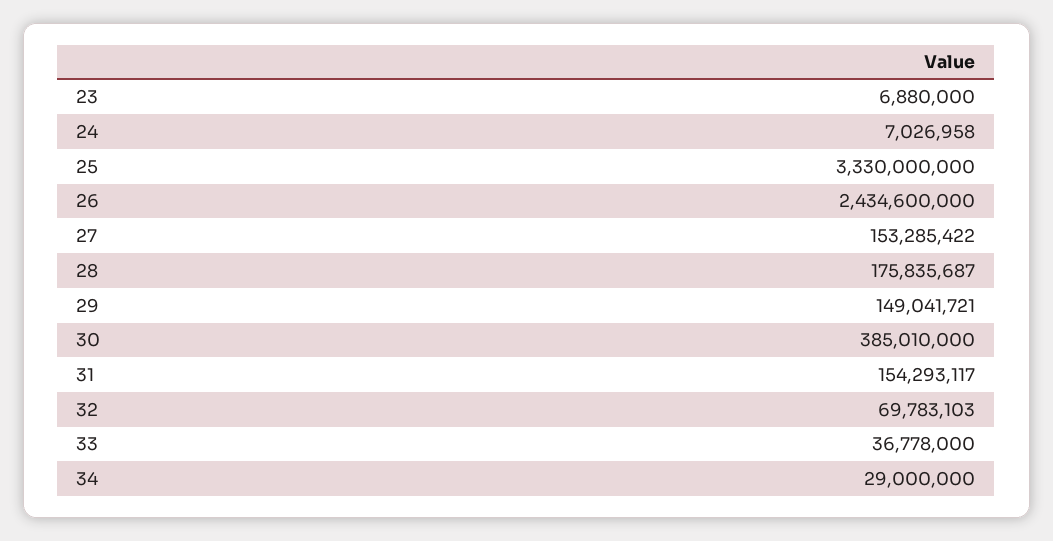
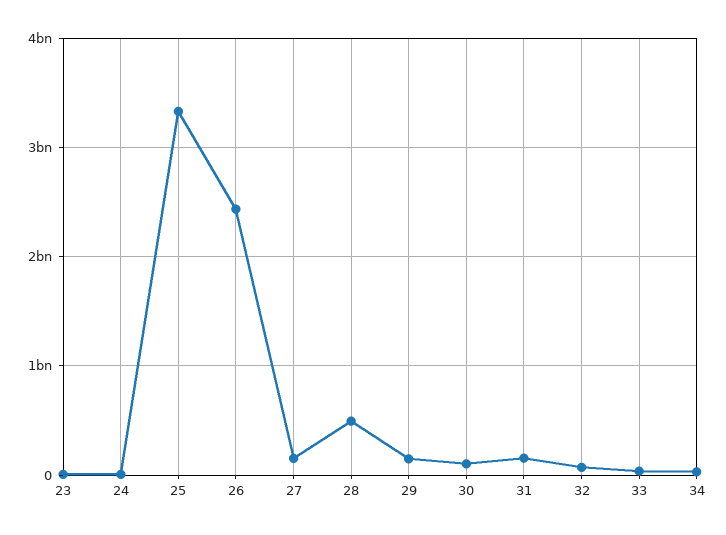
28: 175835687 -> 500000000
30: 385010000 -> 100000000

